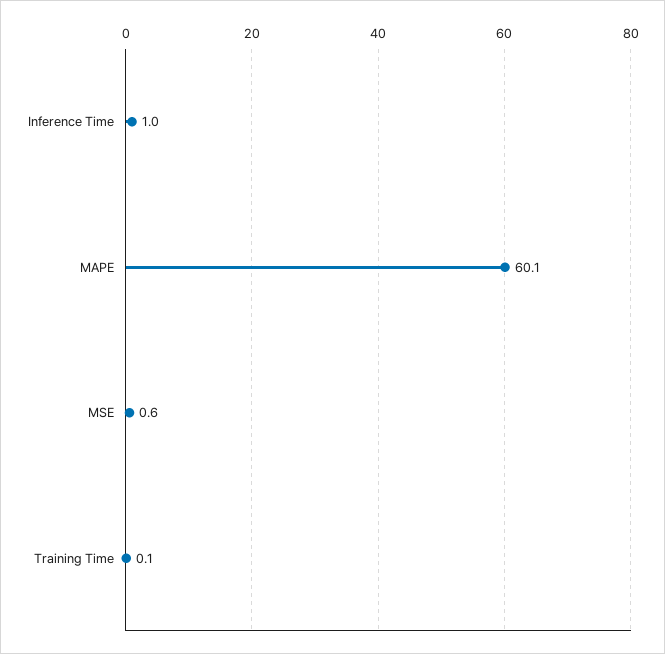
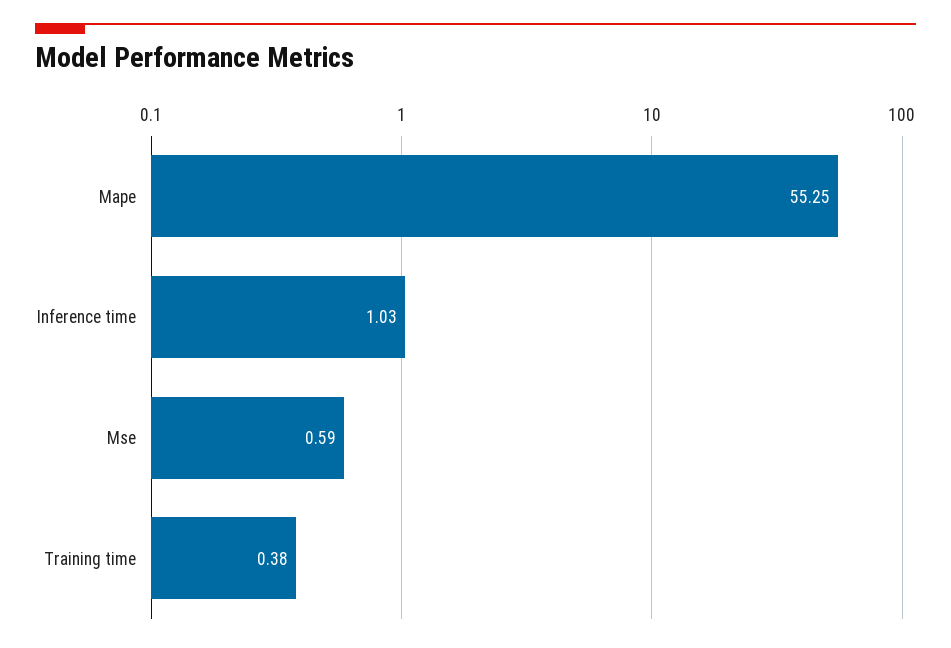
MAPE: 60.1 -> 55.25
Training Time: 0.1 -> 0.38

